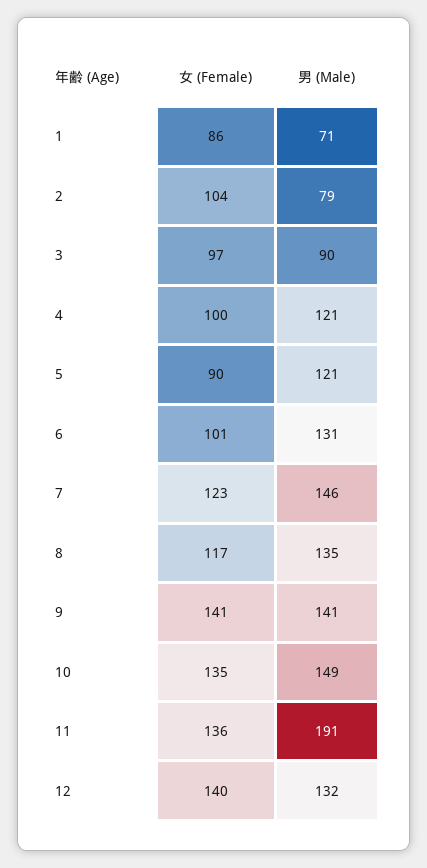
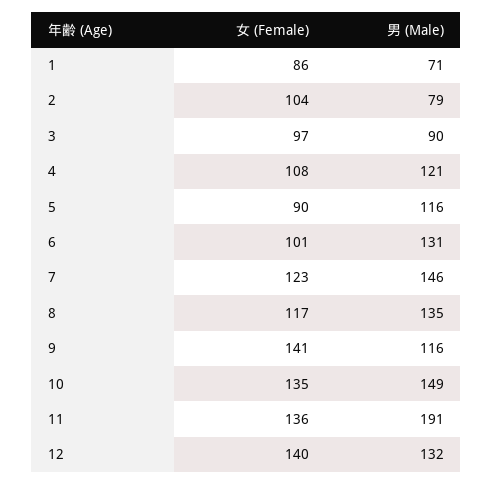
女 (Female), 4: 100 -> 108
男 (Male), 5: 121 -> 116
男 (Male), 9: 141 -> 116

